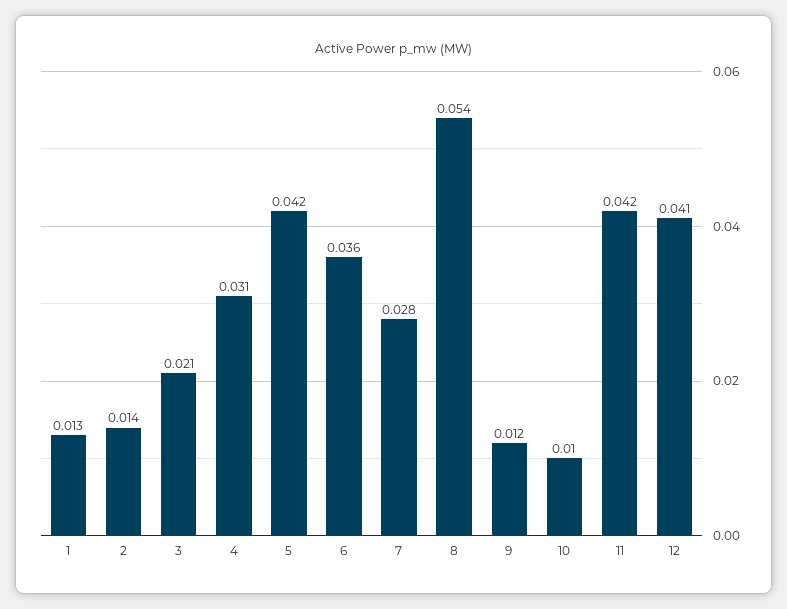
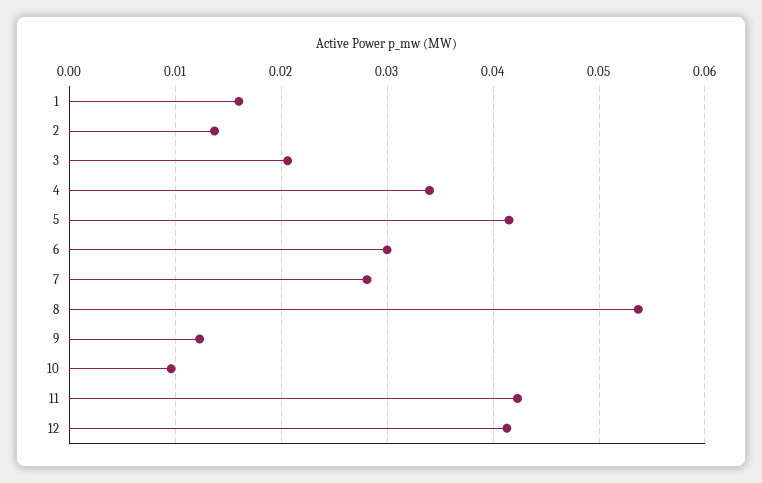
1: 0.013 -> 0.016
4: 0.031 -> 0.034
6: 0.036 -> 0.03

